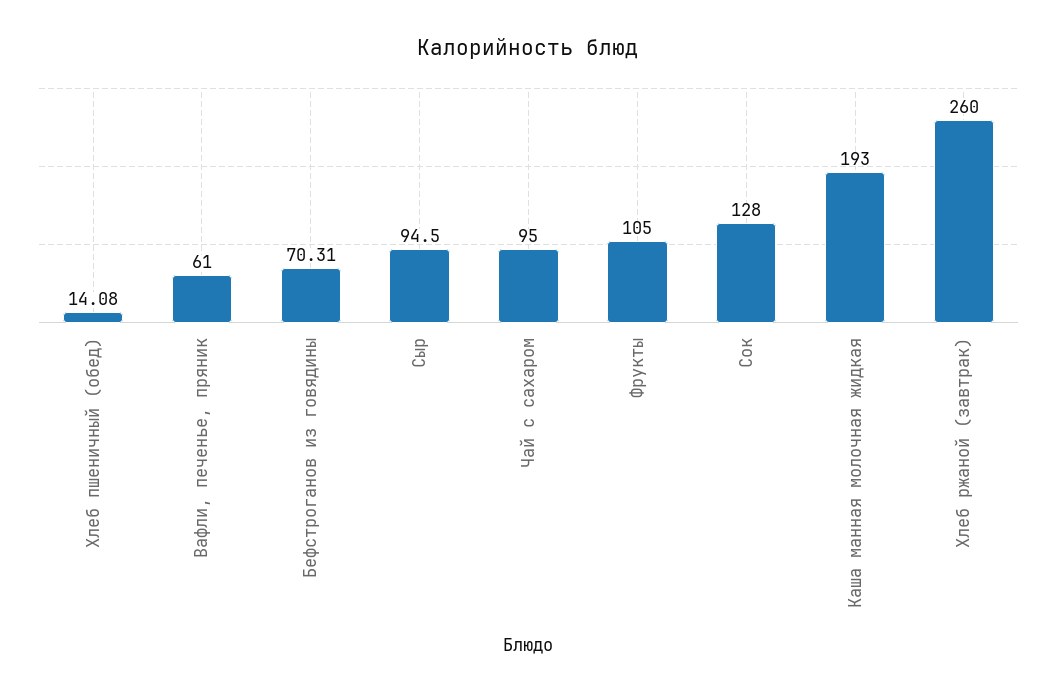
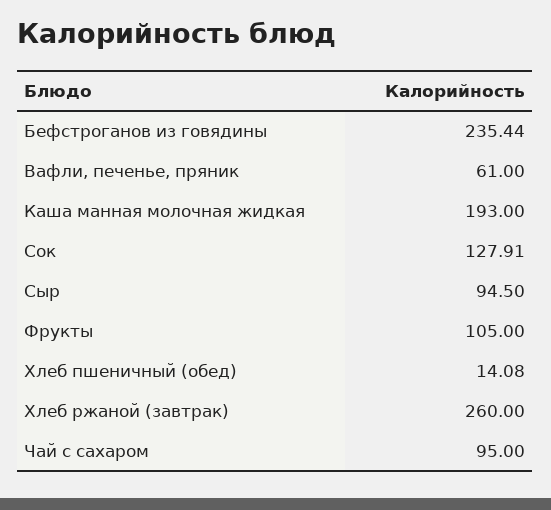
Бефстроганов из говядины: 70.31 -> 235.44
Сок: 128 -> 127.91

